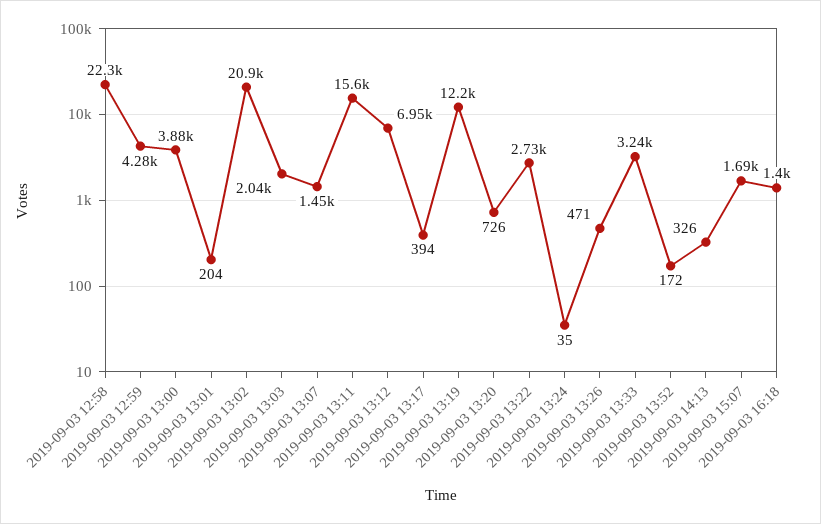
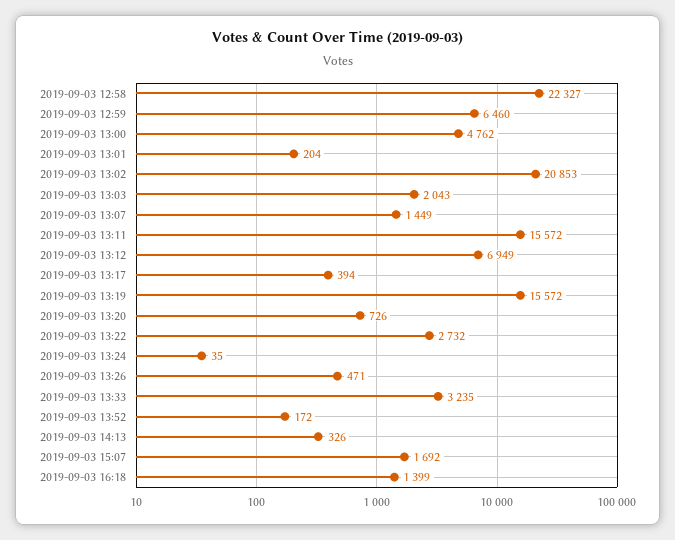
2019-09-03 12:59: 4280 -> 6460
2019-09-03 13:00: 3880 -> 4762
2019-09-03 13:19: 12200 -> 15572

